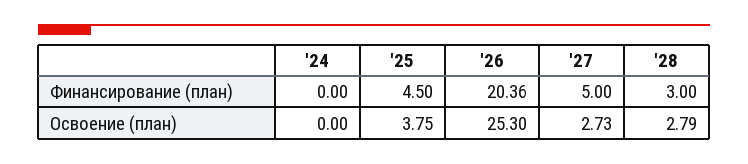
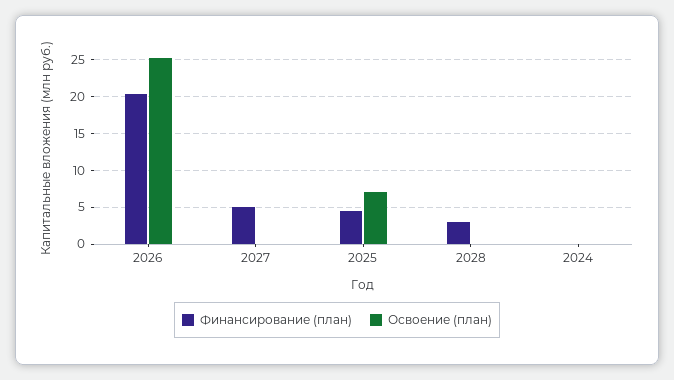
Освоение (план), '25: 3.75 -> 7
Освоение (план), '27: 2.73 -> 0
Освоение (план), '28: 2.79 -> 0

